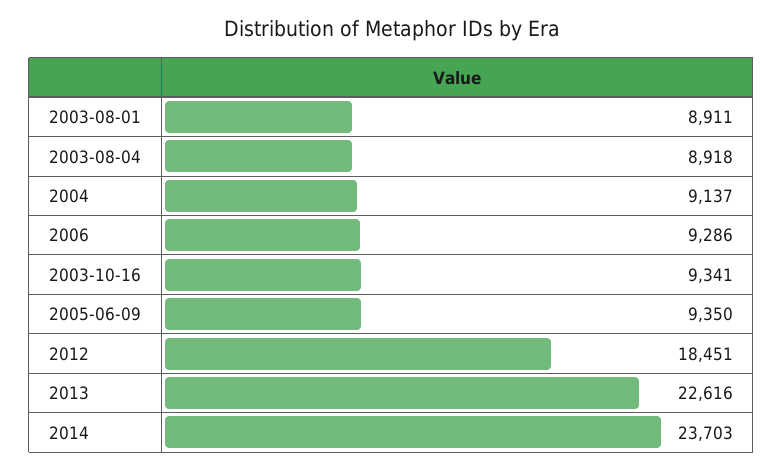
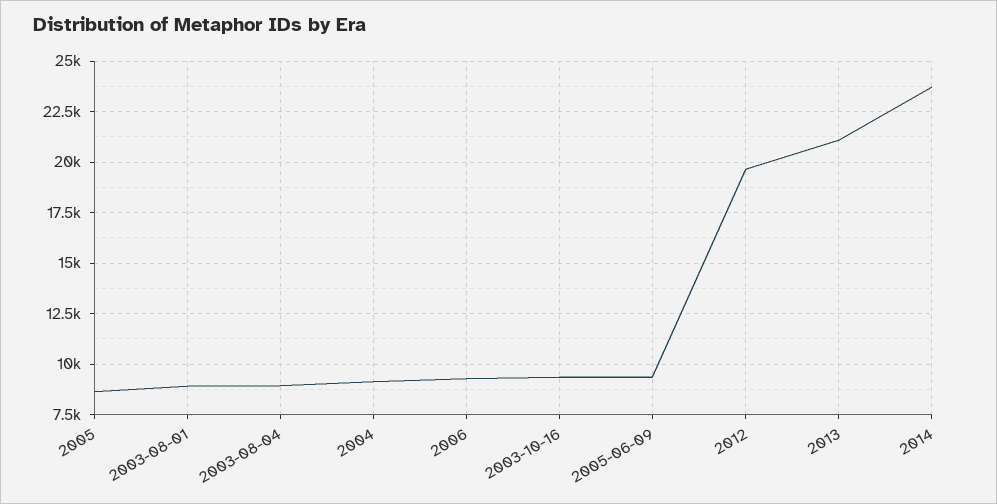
2012: 18451 -> 19500
2013: 22616 -> 21000
2005: none -> 8500

